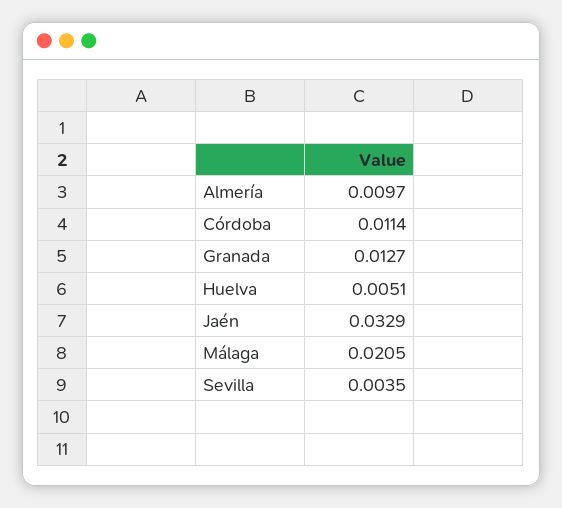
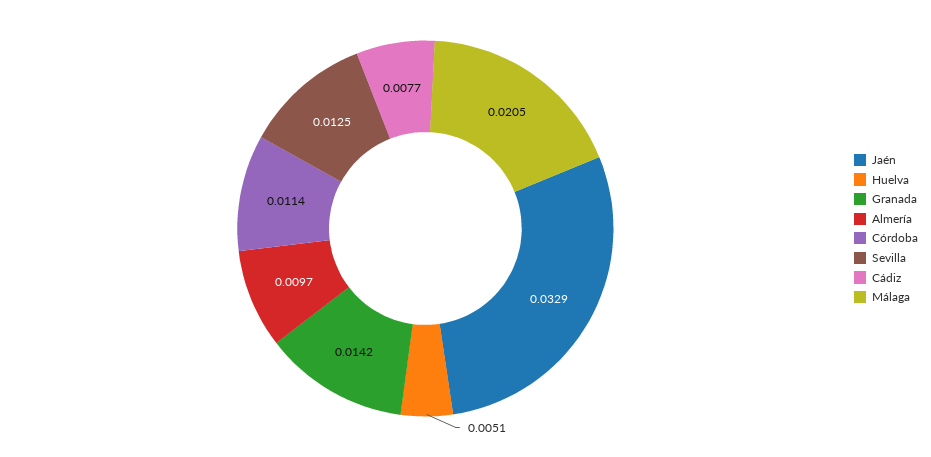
Granada: 0.0127 -> 0.0142
Sevilla: 0.0035 -> 0.0125
Cádiz: none -> 0.0077

